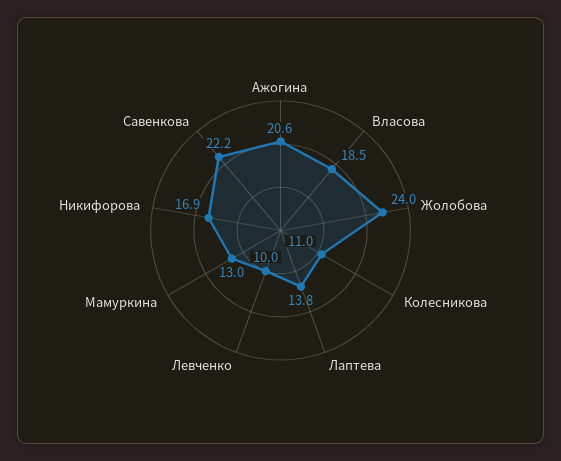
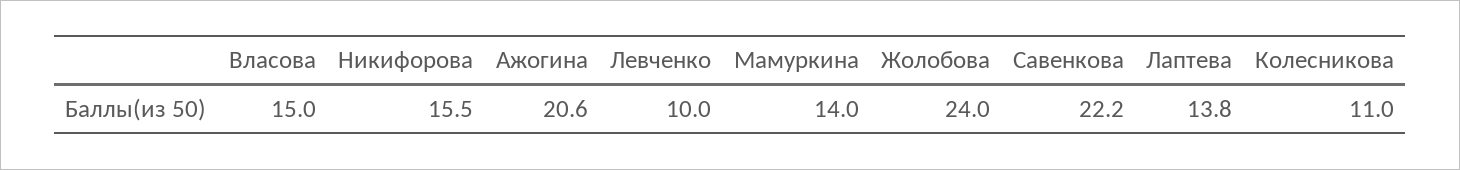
Власова: 18.5 -> 15
Мамуркина: 13 -> 14
Никифорова: 16.9 -> 15.5

